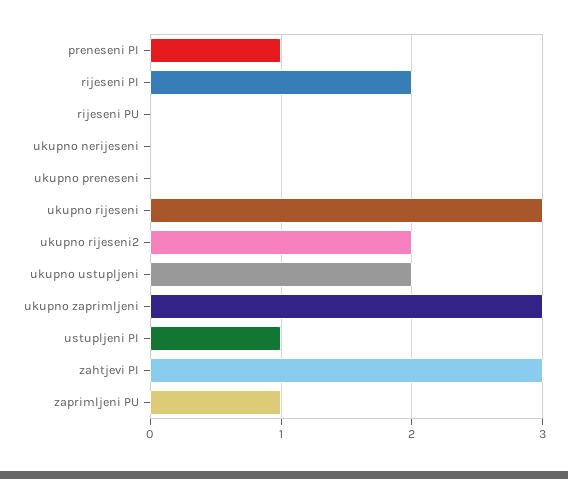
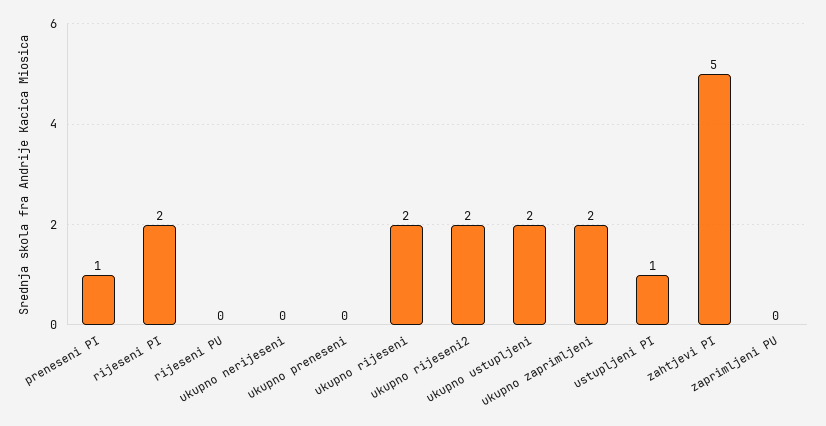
ukupno rijeseni: 3 -> 2
ukupno zaprimljeni: 3 -> 2
zahtjevi PI: 3 -> 5
zaprimljeni PU: 1 -> 0

